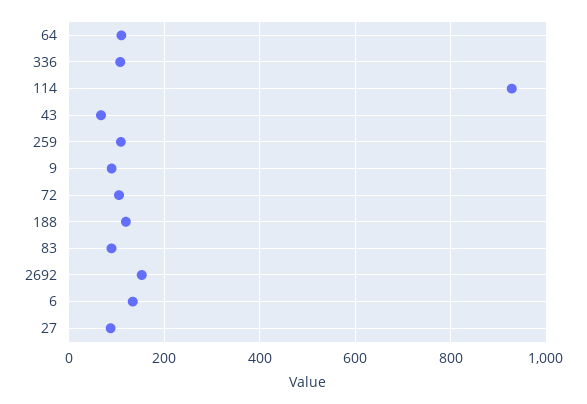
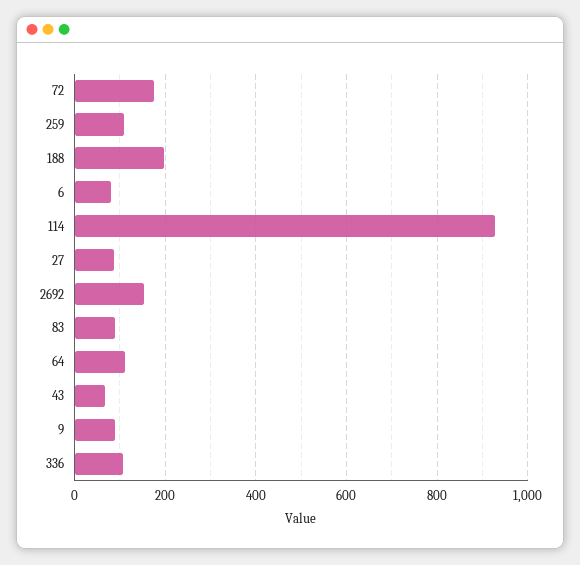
72: 100 -> 180
188: 120 -> 200
6: 140 -> 80

